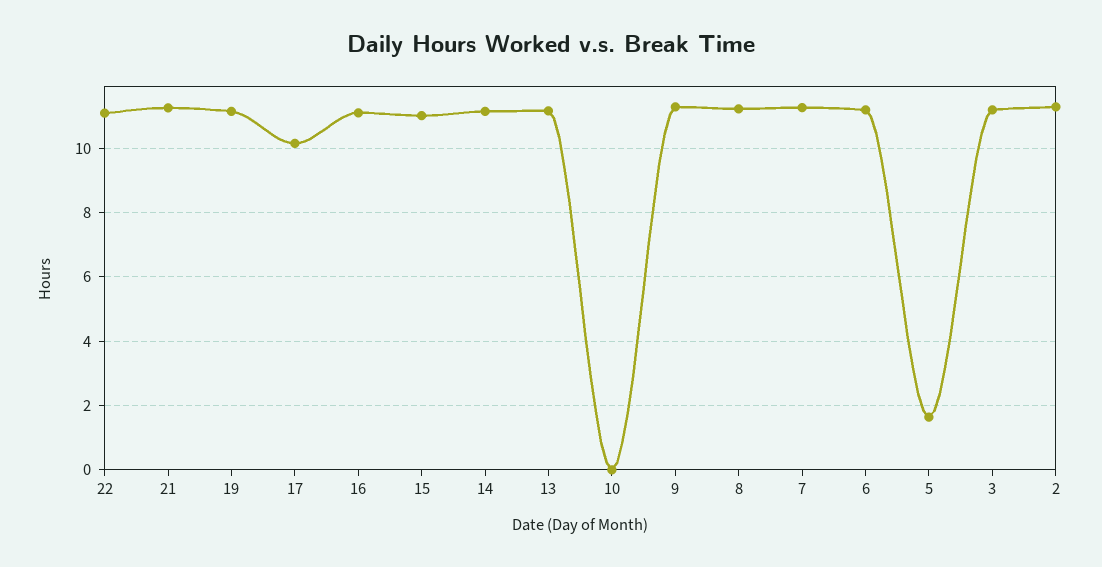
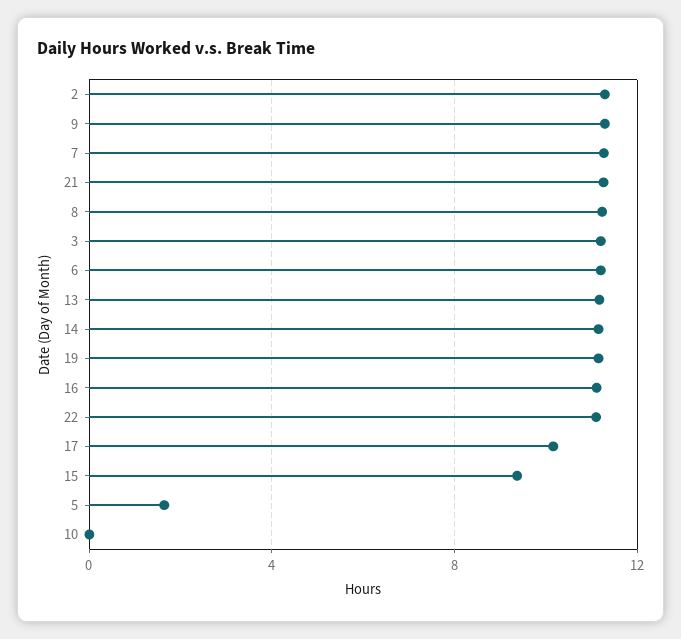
15: 11 -> 9.5

